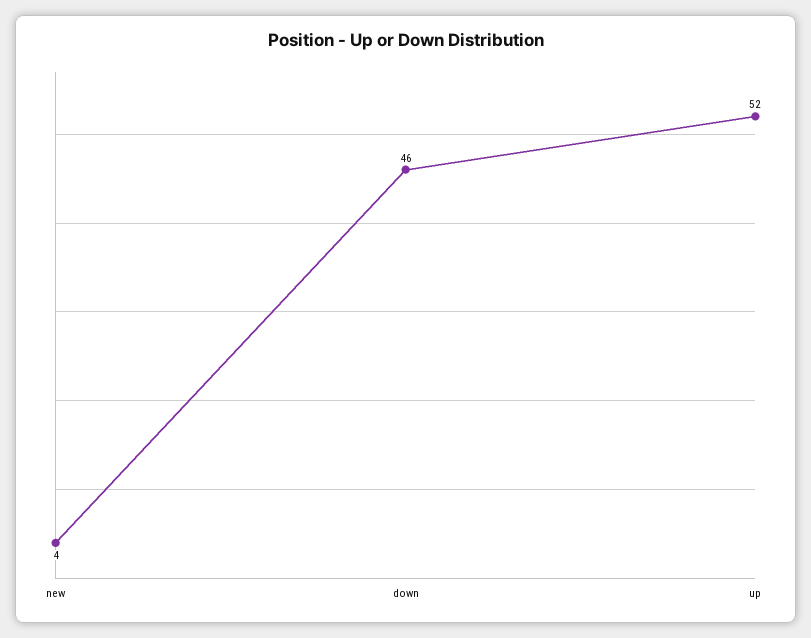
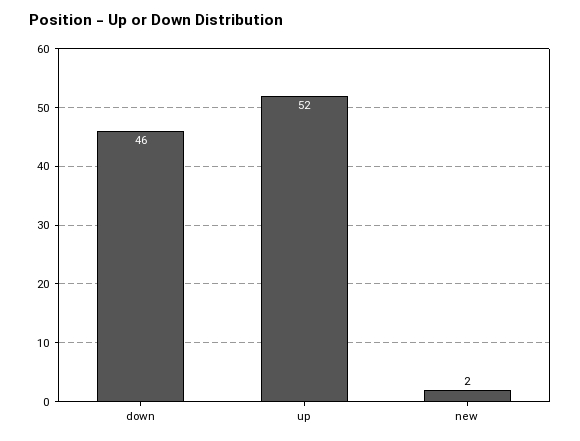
new: 4 -> 2

